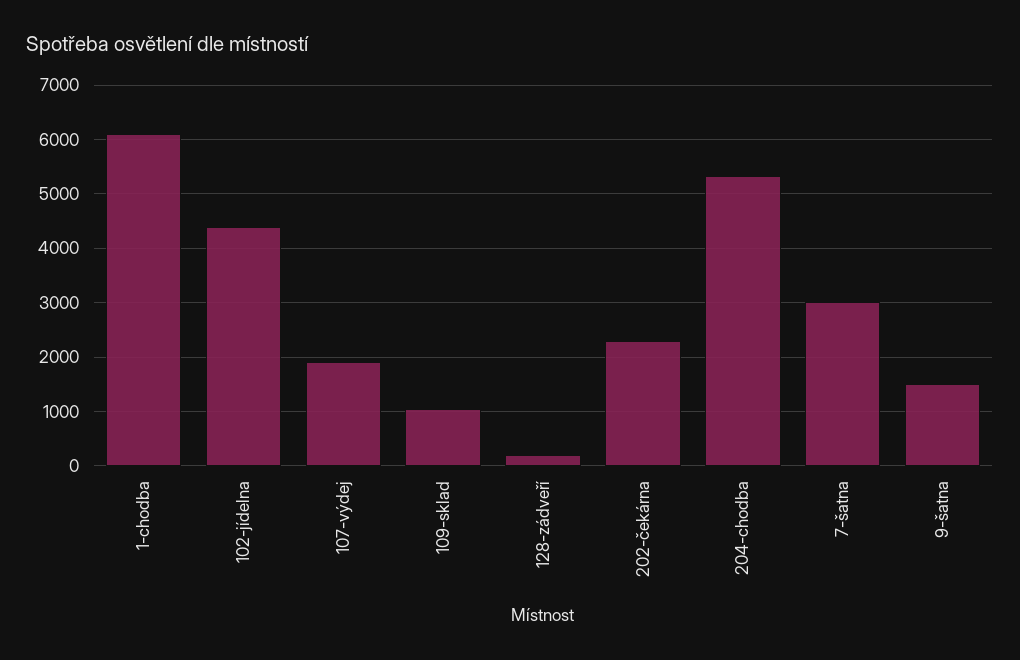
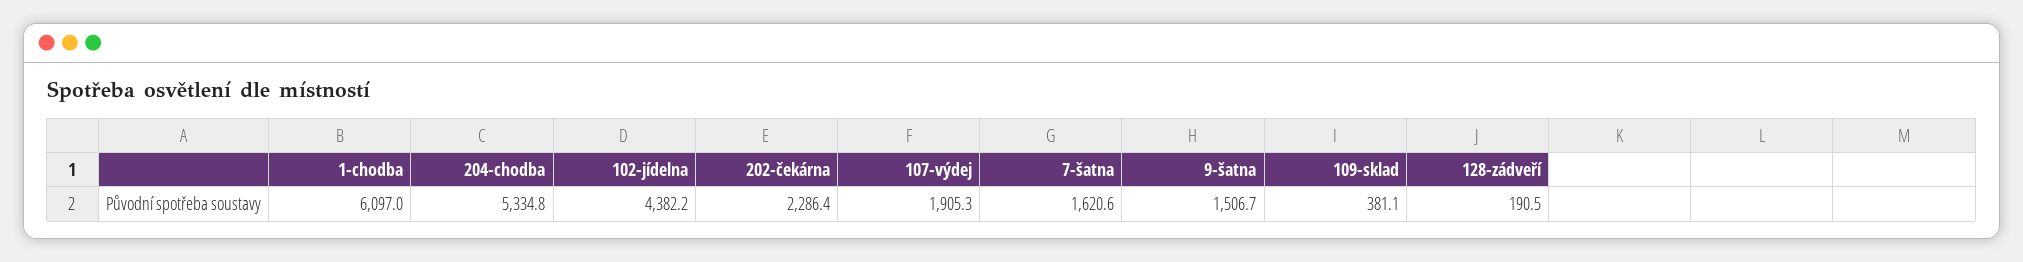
109-sklad: 1000 -> 381.1
7-šatna: 3000 -> 1620.6

